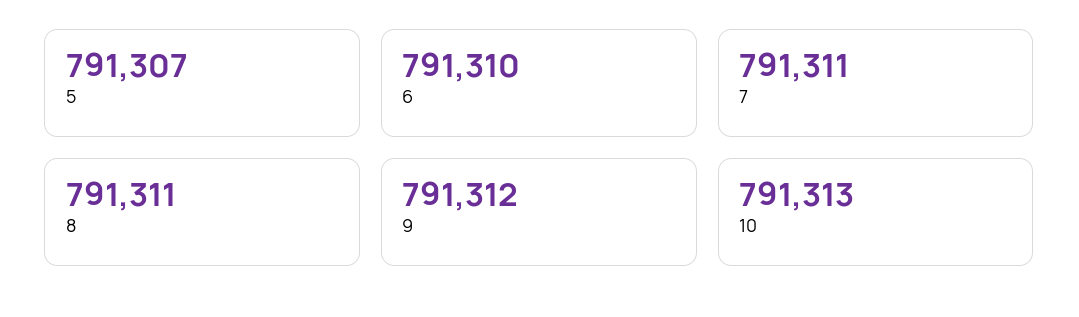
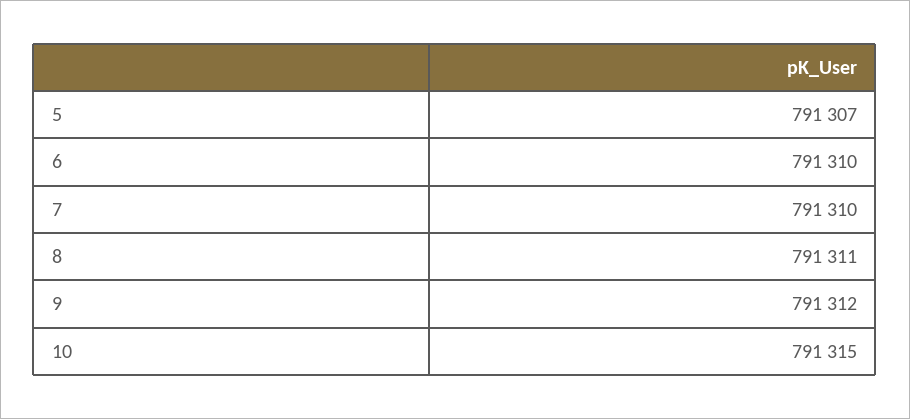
7: 791311 -> 791310
10: 791313 -> 791315

